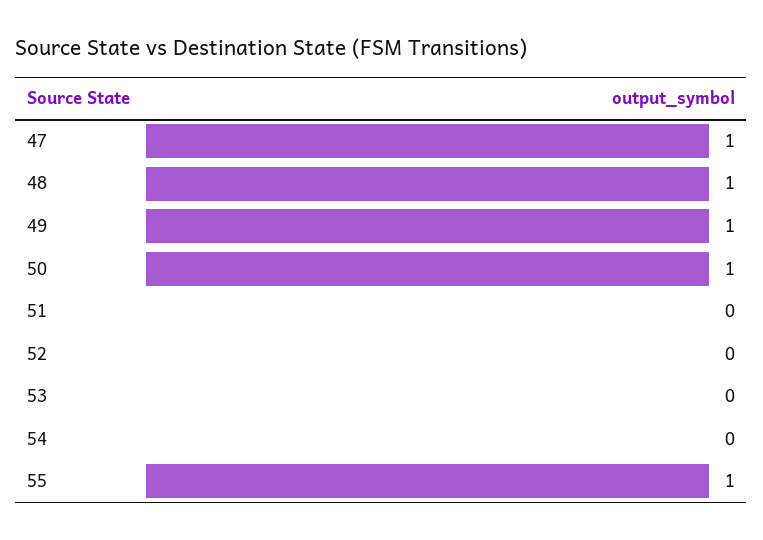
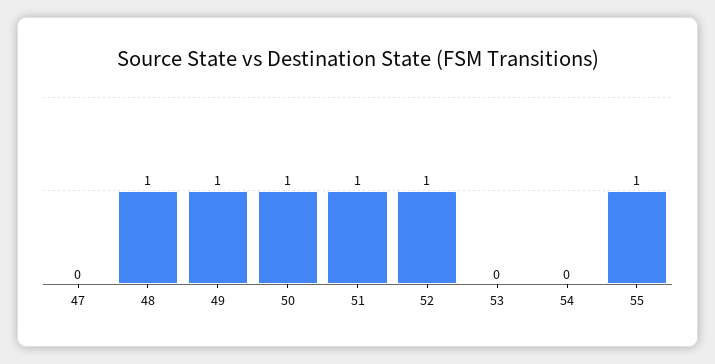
47: 1 -> 0
51: 0 -> 1
52: 0 -> 1

